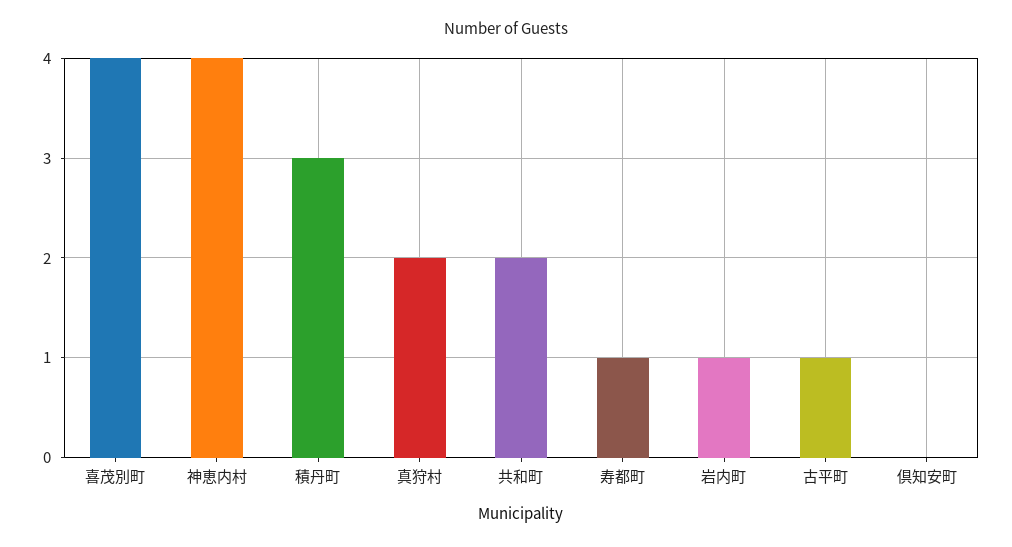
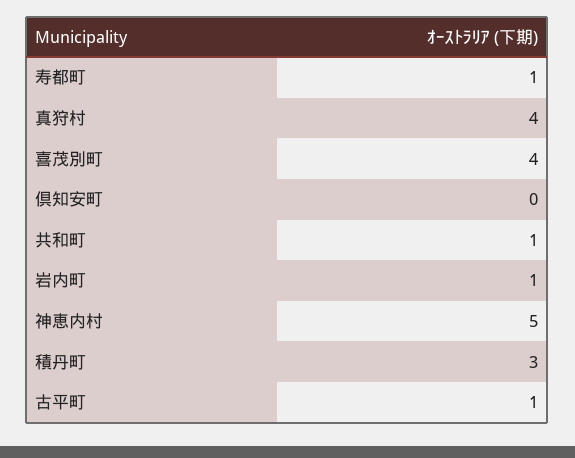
神恵内村: 4 -> 5
真狩村: 2 -> 4
共和町: 2 -> 1

